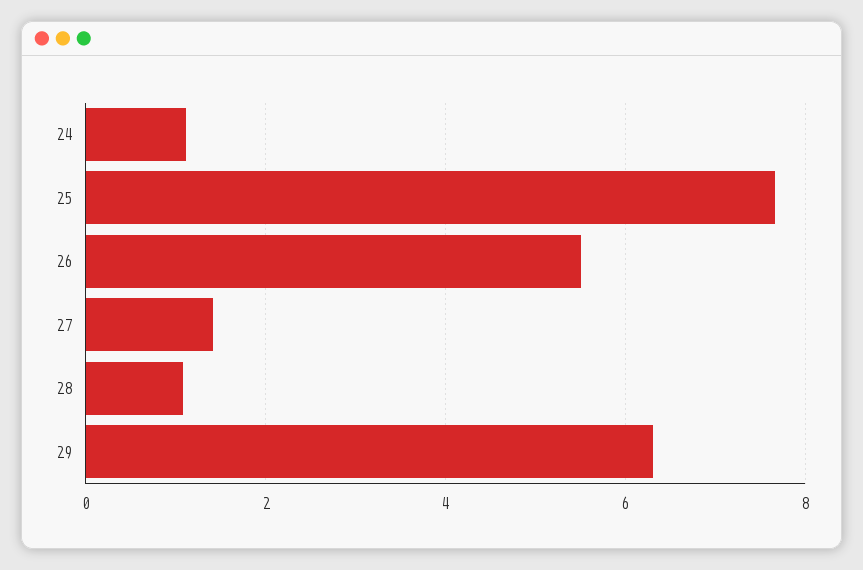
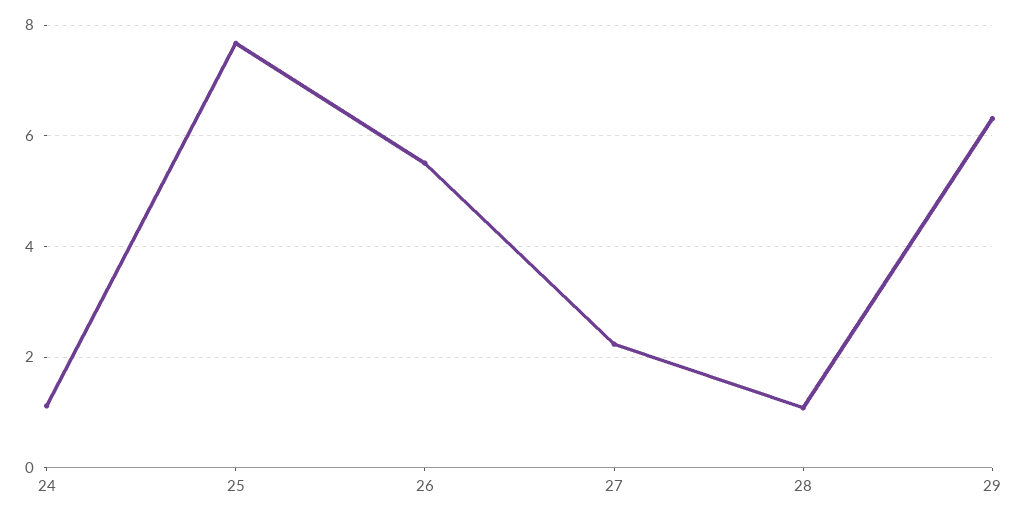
27: 1.4 -> 2.2

